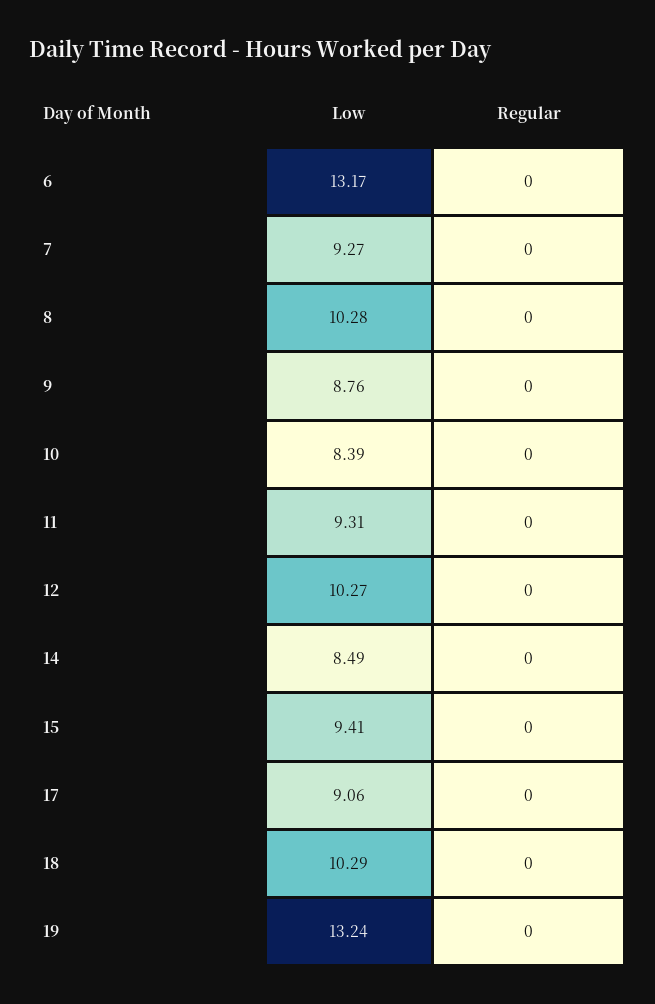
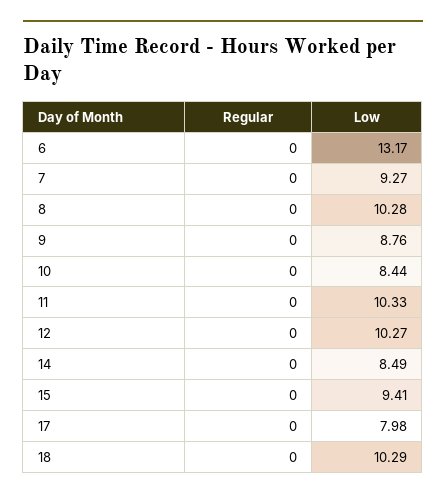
Low, 10: 8.39 -> 8.44
Low, 11: 9.31 -> 10.33
Low, 17: 9.06 -> 7.98
Low, 19: 13.24 -> none
Regular, 19: 0 -> none

